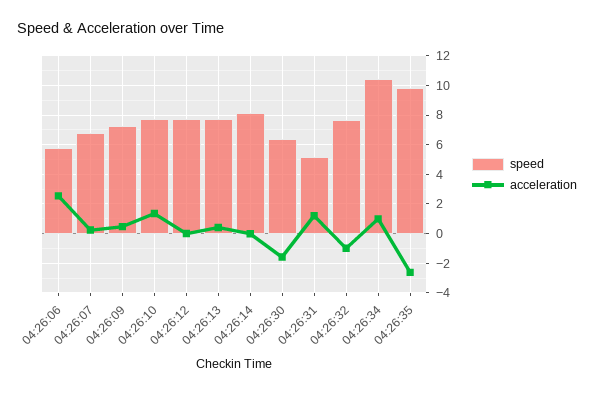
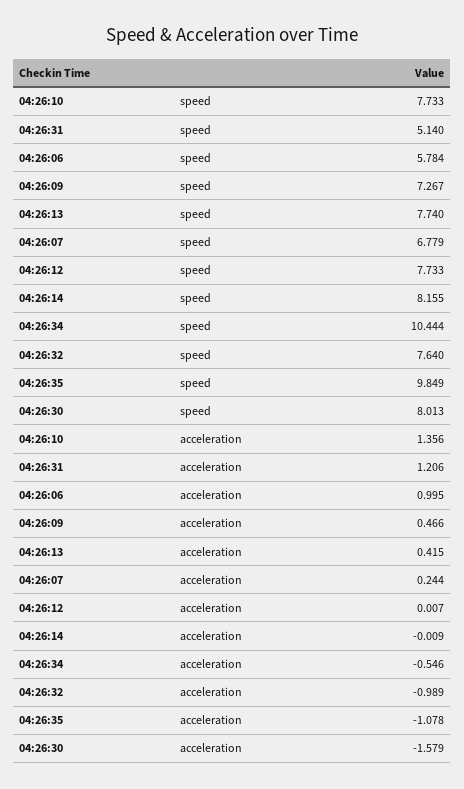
acceleration, 04:26:06: 2.5 -> 0.995
speed, 04:26:30: 6.5 -> 8.013
acceleration, 04:26:34: 1 -> -0.546
acceleration, 04:26:35: -2.5 -> -1.078

